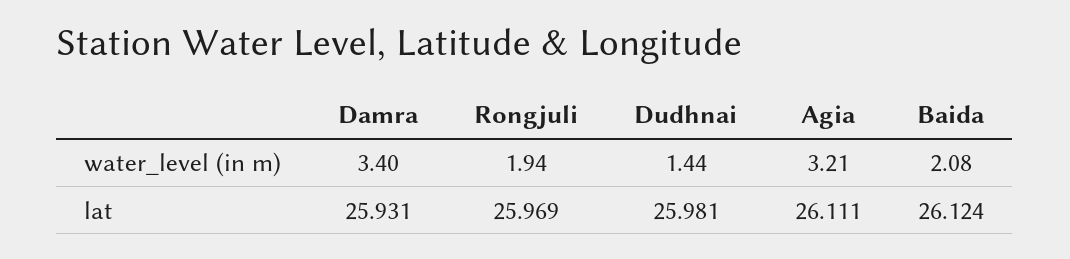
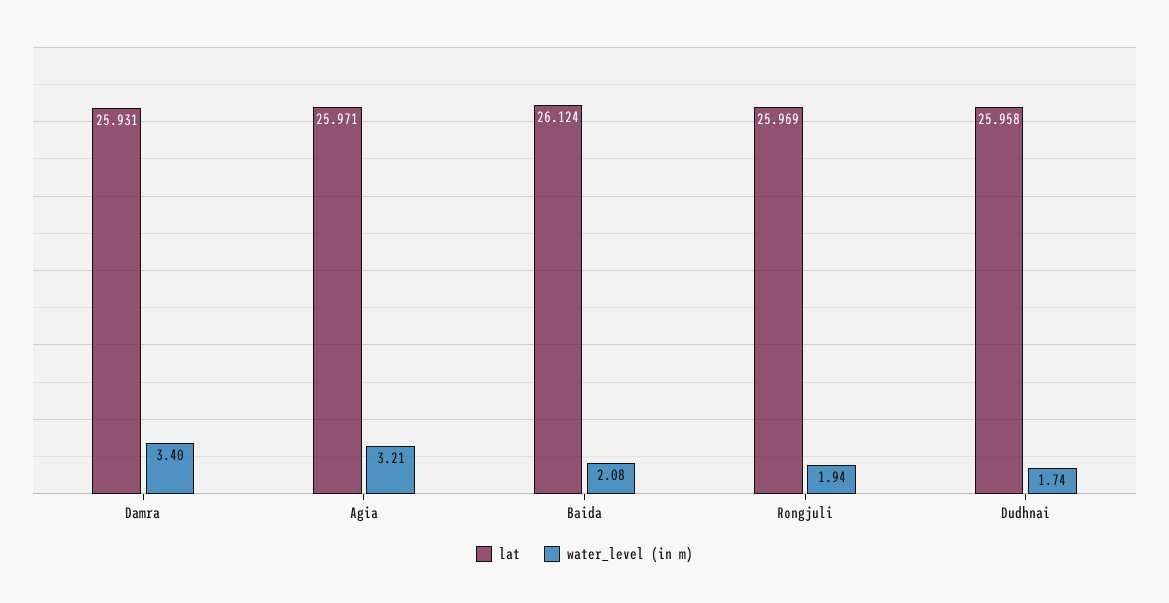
water_level (in m), Dudhnai: 1.44 -> 1.74
lat, Dudhnai: 25.981 -> 25.958
lat, Agia: 26.111 -> 25.971

